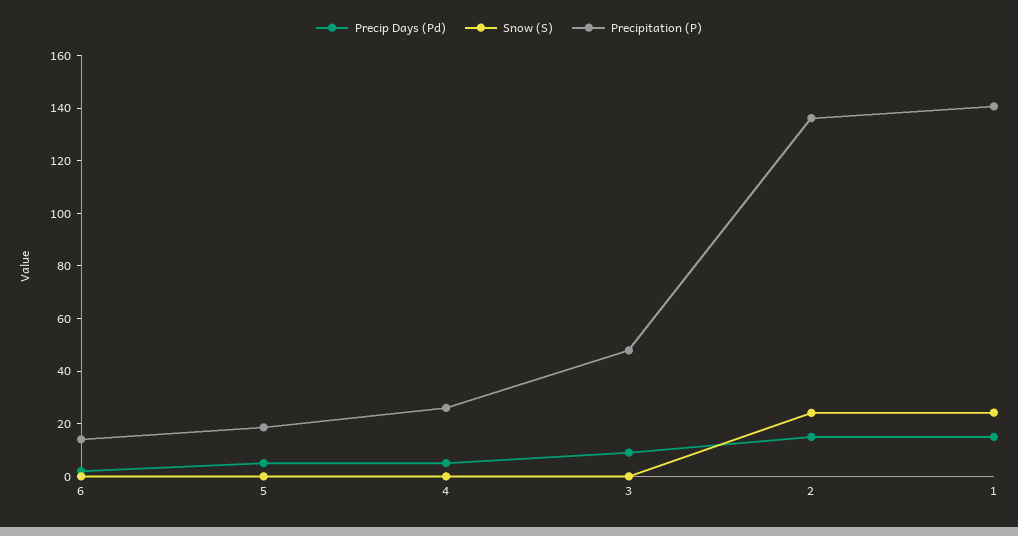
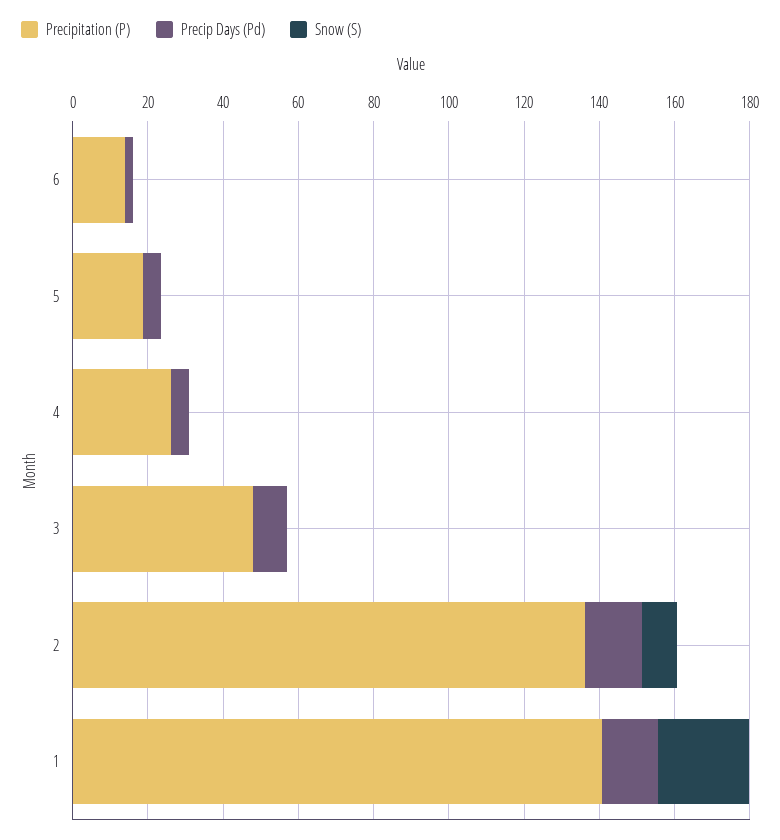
Snow (S), 2: 25 -> 10

